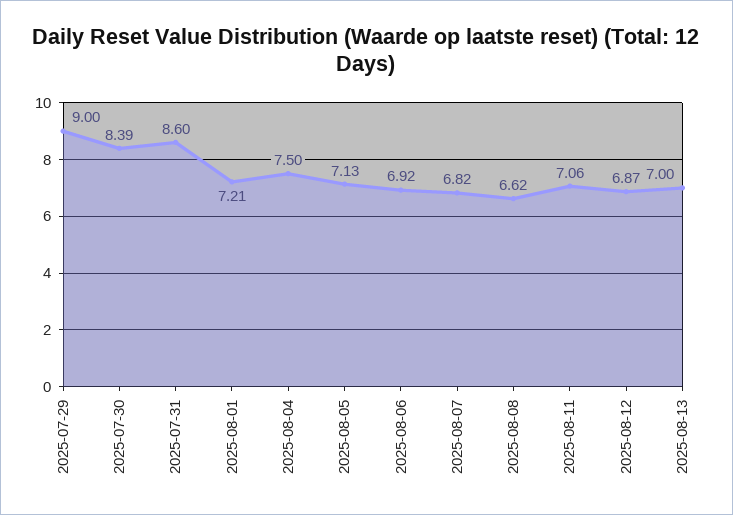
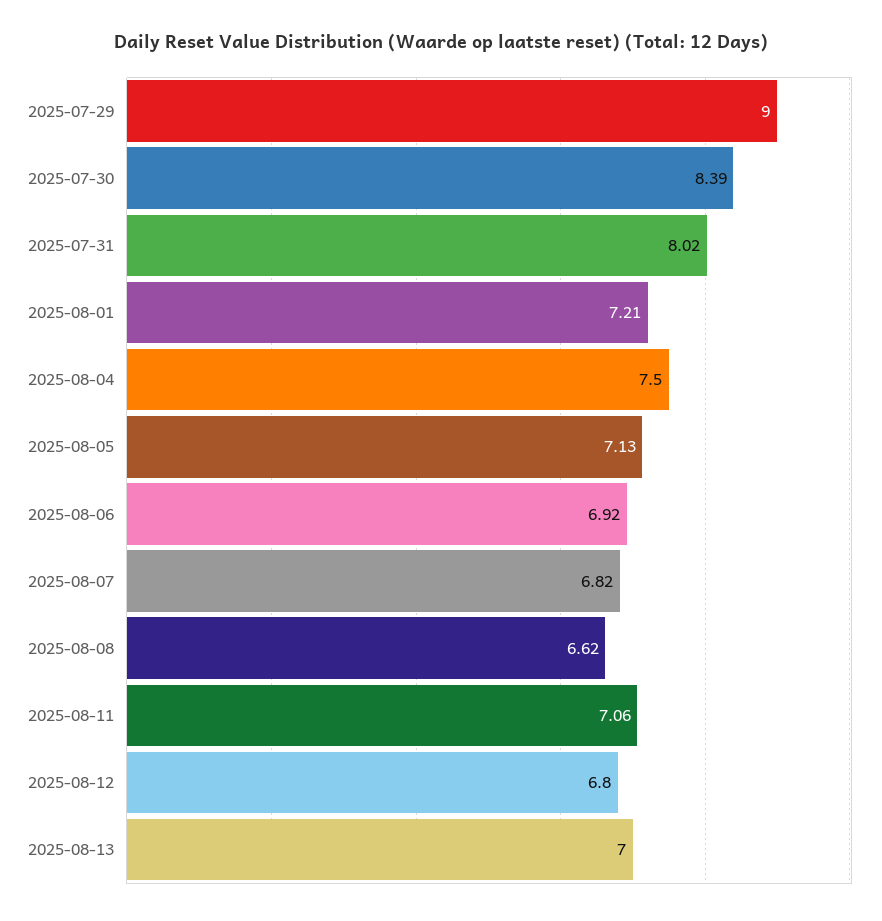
2025-07-31: 8.6 -> 8.02
2025-08-12: 6.87 -> 6.8

